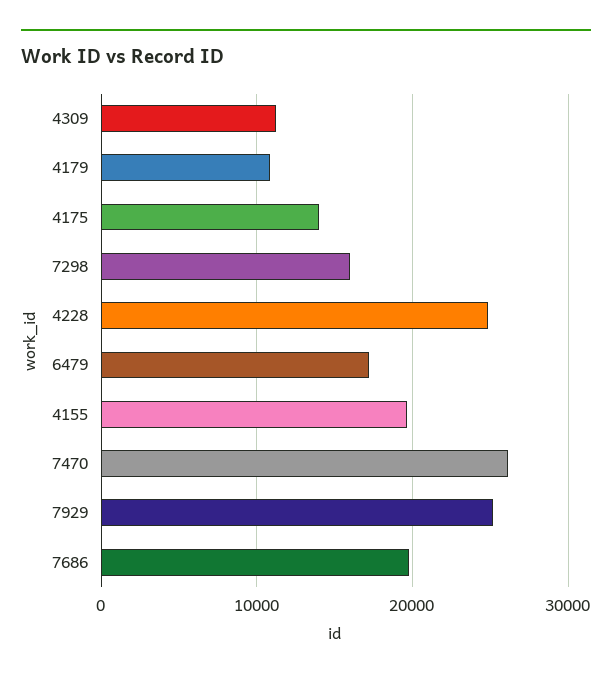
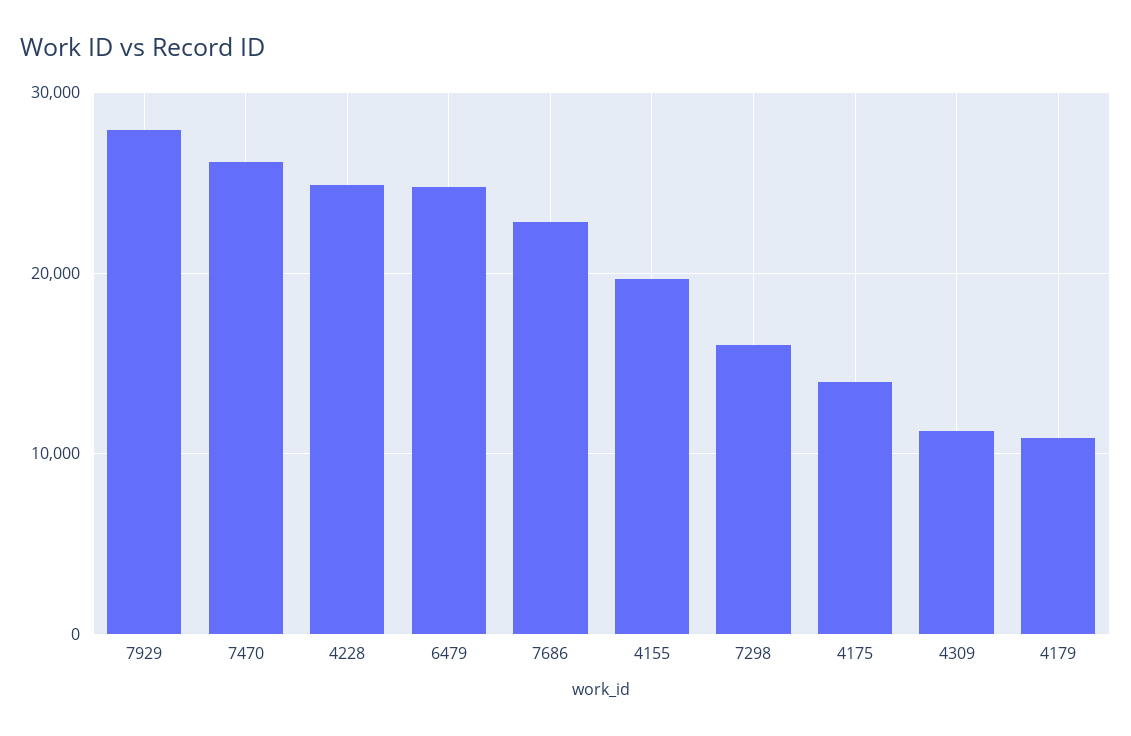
6479: 17000 -> 25000
7929: 25000 -> 28000
7686: 20000 -> 23000

